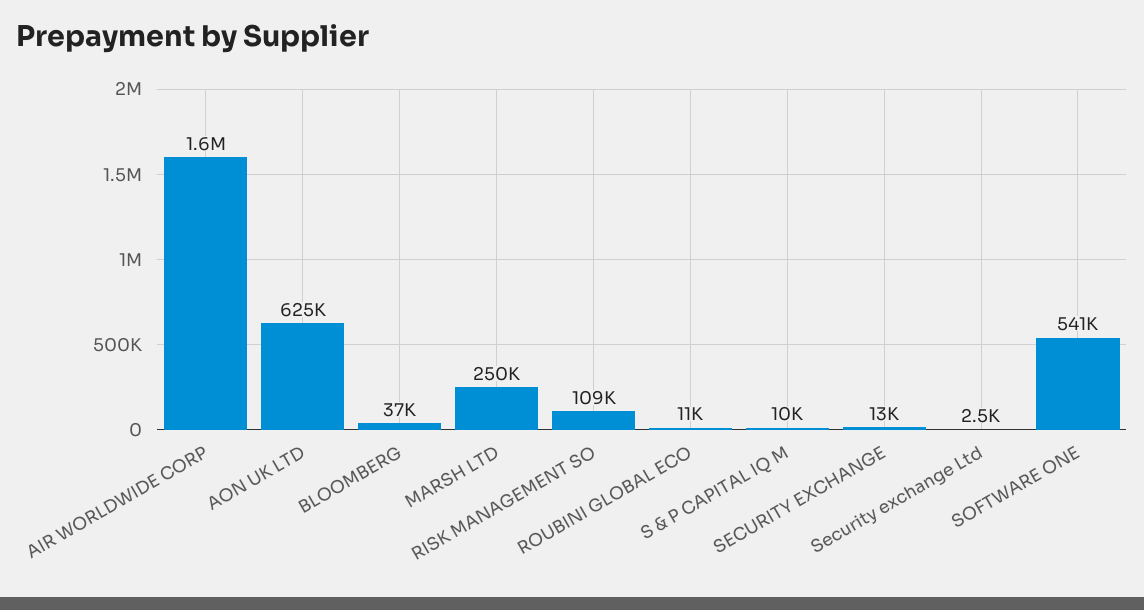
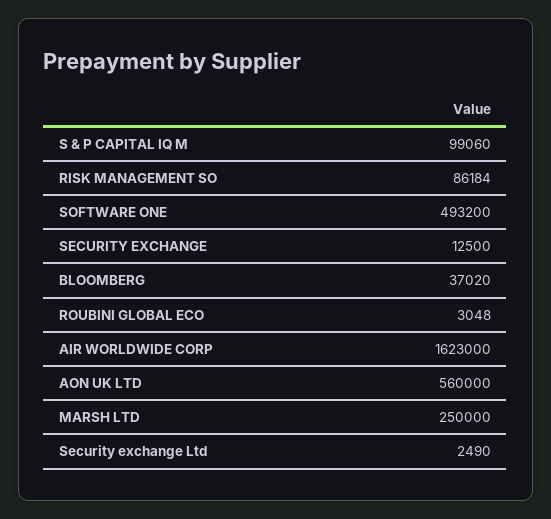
AON UK LTD: 625000 -> 560000
RISK MANAGEMENT SO: 109000 -> 86184
ROUBINI GLOBAL ECO: 11000 -> 3048
S & P CAPITAL IQ M: 10000 -> 99060
SOFTWARE ONE: 541000 -> 493200

